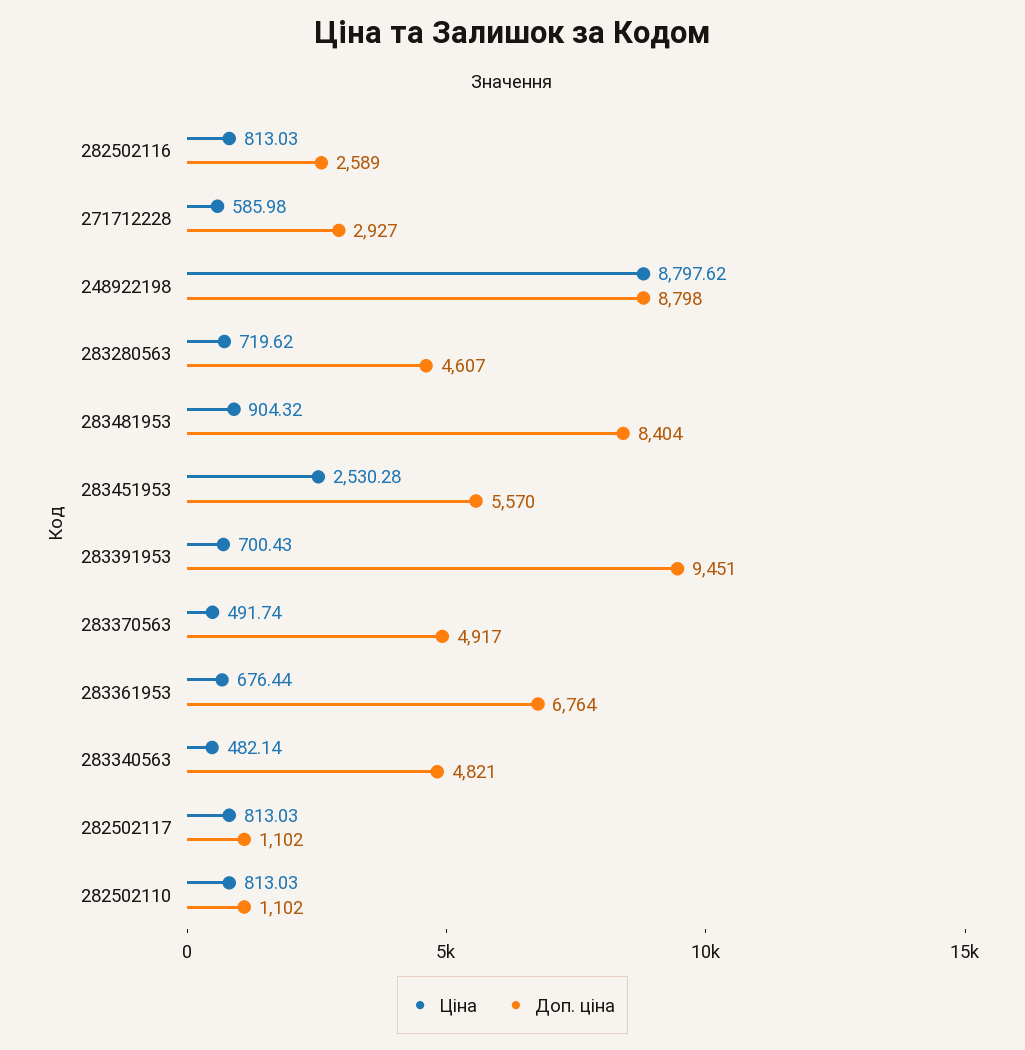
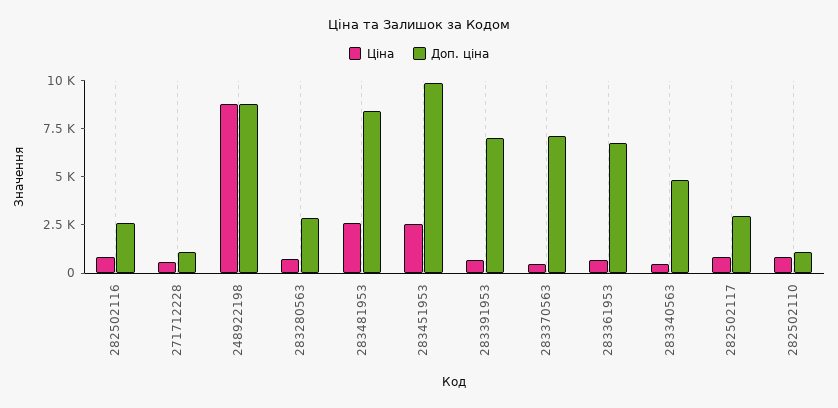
Доп. ціна, 271712228: 2927 -> 1000
Доп. ціна, 283280563: 4607 -> 3000
Ціна, 283481953: 904.32 -> 2500
Доп. ціна, 283451953: 5570 -> 10000
Доп. ціна, 283391953: 9451 -> 7000
Доп. ціна, 283370563: 4917 -> 7000
Доп. ціна, 282502117: 1102 -> 3000

